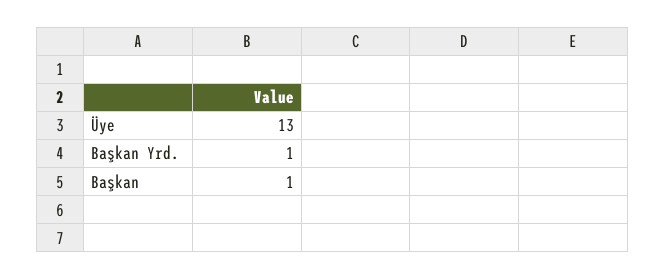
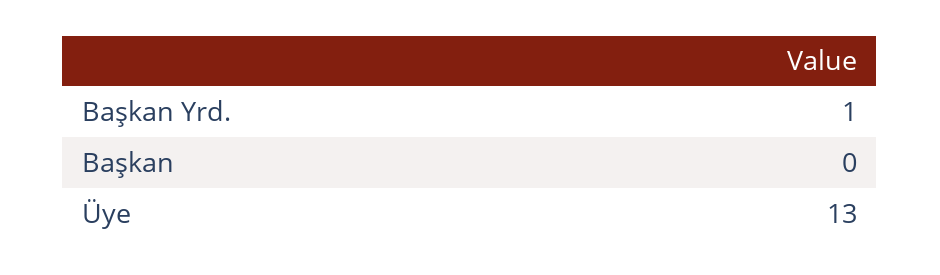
Başkan: 1 -> 0

